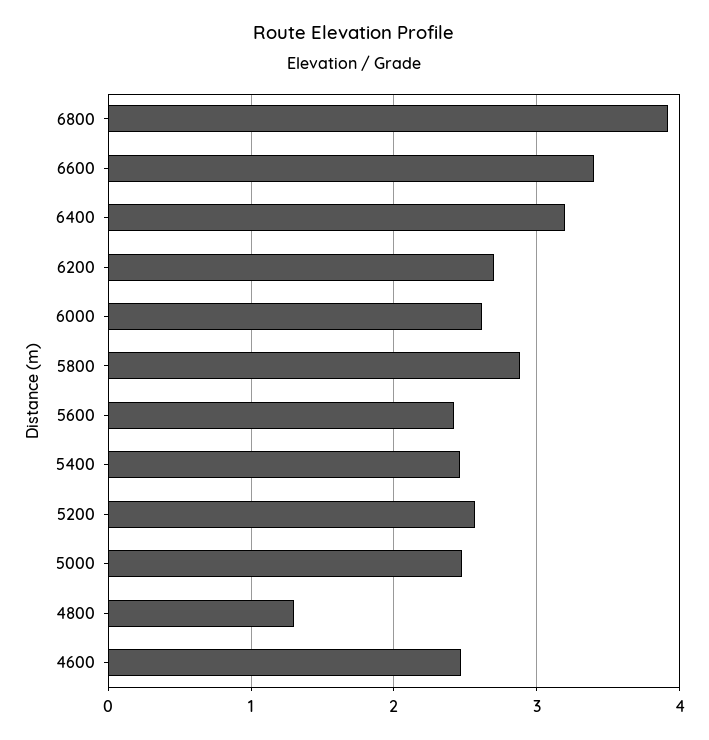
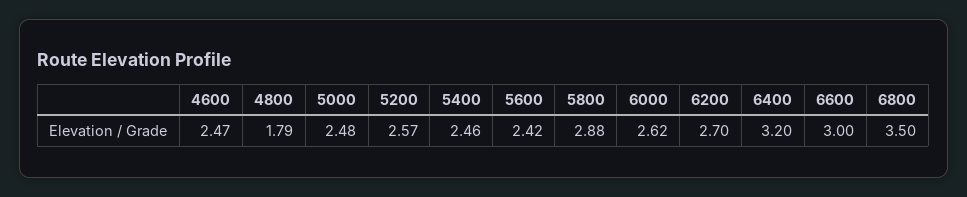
6800: 3.9 -> 3.5
6600: 3.4 -> 3
4800: 1.3 -> 1.79

